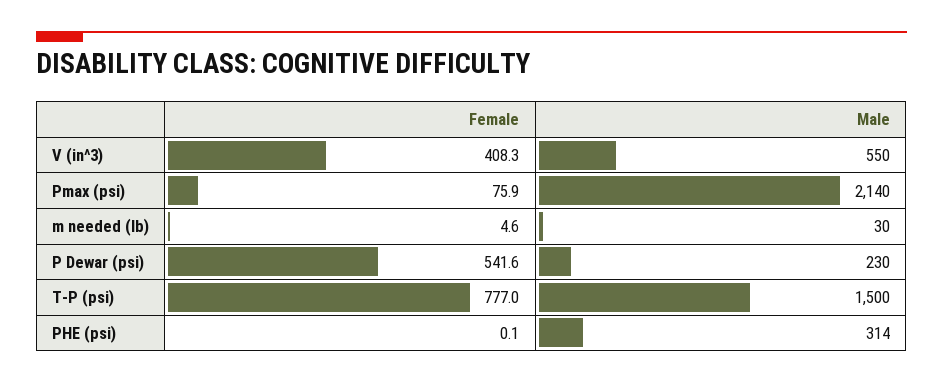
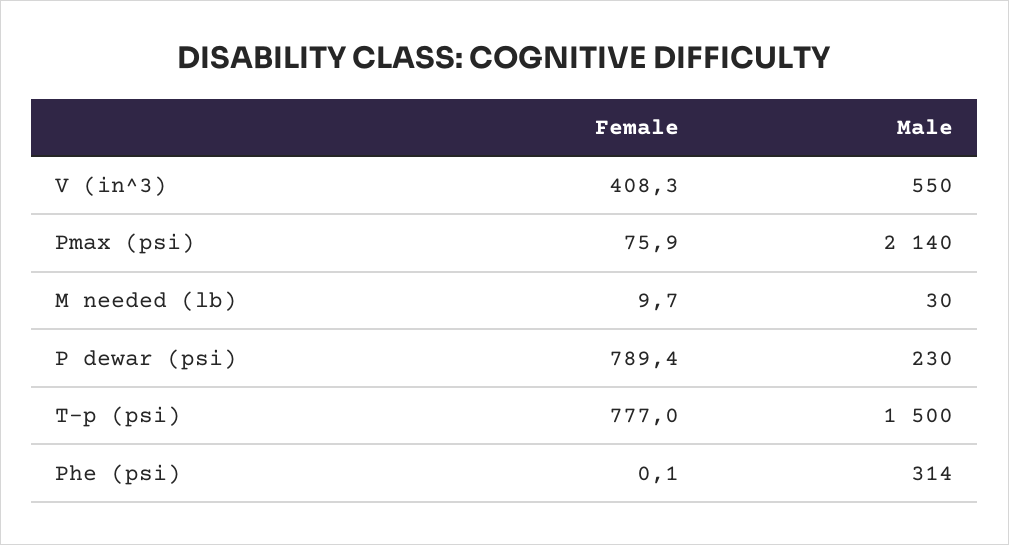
Female, m needed (lb): 4.6 -> 9.7
Female, P Dewar (psi): 541.6 -> 789.4

